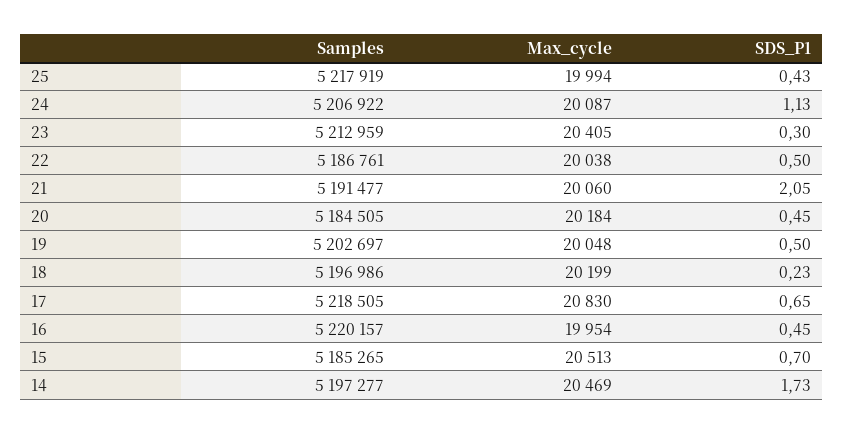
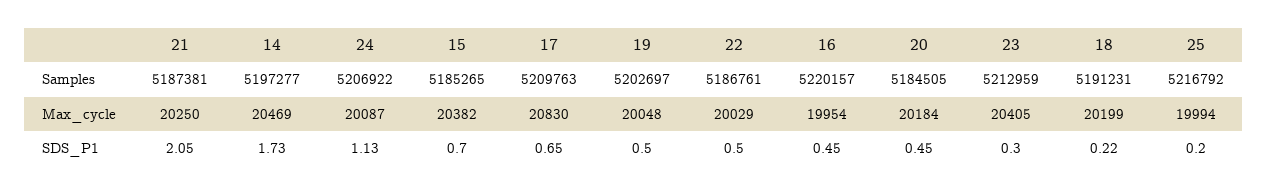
Samples, 25: 5217919 -> 5216792
SDS_P1, 25: 0.43 -> 0.2
Max_cycle, 22: 20038 -> 20029
Samples, 21: 5191477 -> 5187381
Max_cycle, 21: 20060 -> 20250
Samples, 18: 5196986 -> 5191231
SDS_P1, 18: 0.23 -> 0.22
Samples, 17: 5218505 -> 5209763
Max_cycle, 15: 20513 -> 20382

